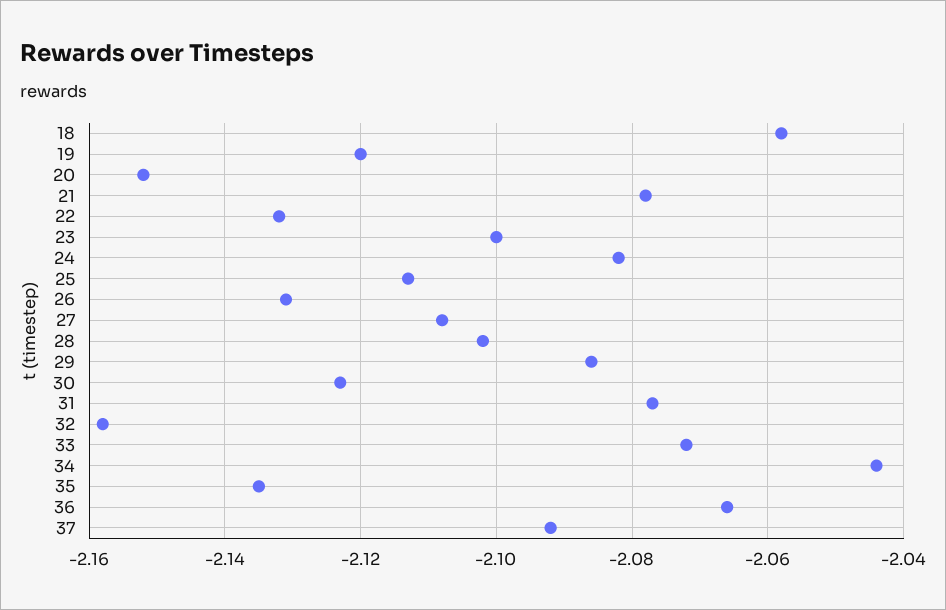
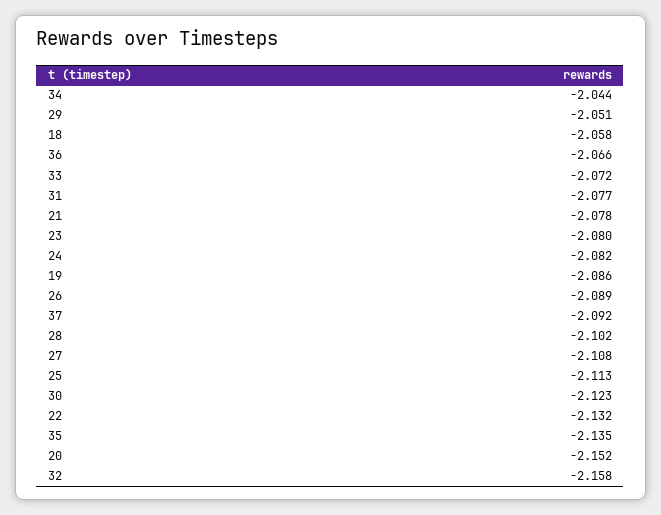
19: -2.12 -> -2.086
23: -2.1 -> -2.08
26: -2.13 -> -2.089
29: -2.085 -> -2.051

